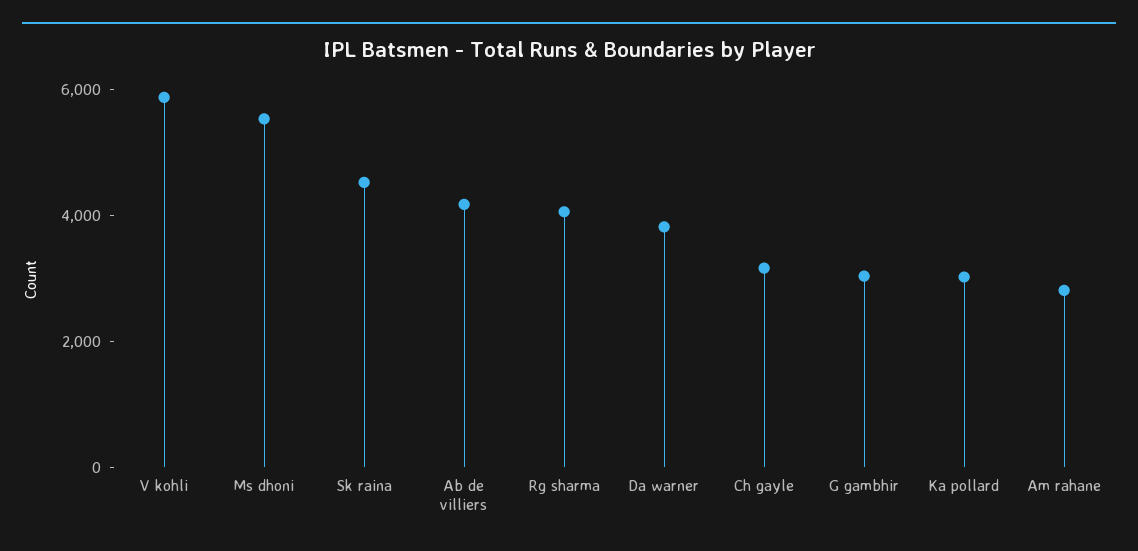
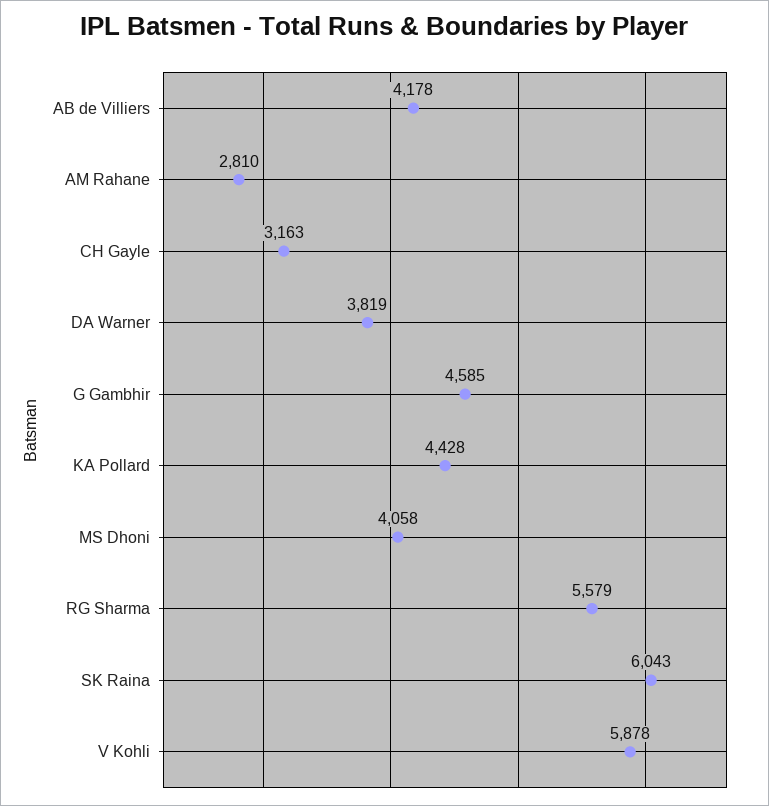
Ms dhoni: 5500 -> 4058
Sk raina: 4500 -> 6043
Rg sharma: 4000 -> 5579
G gambhir: 3000 -> 4585
Ka pollard: 3000 -> 4428

